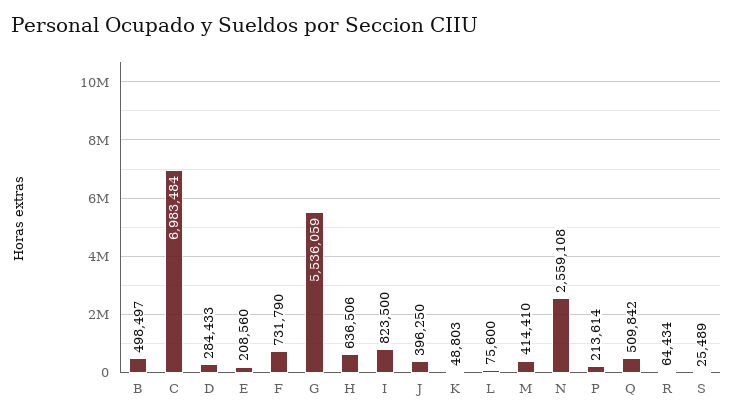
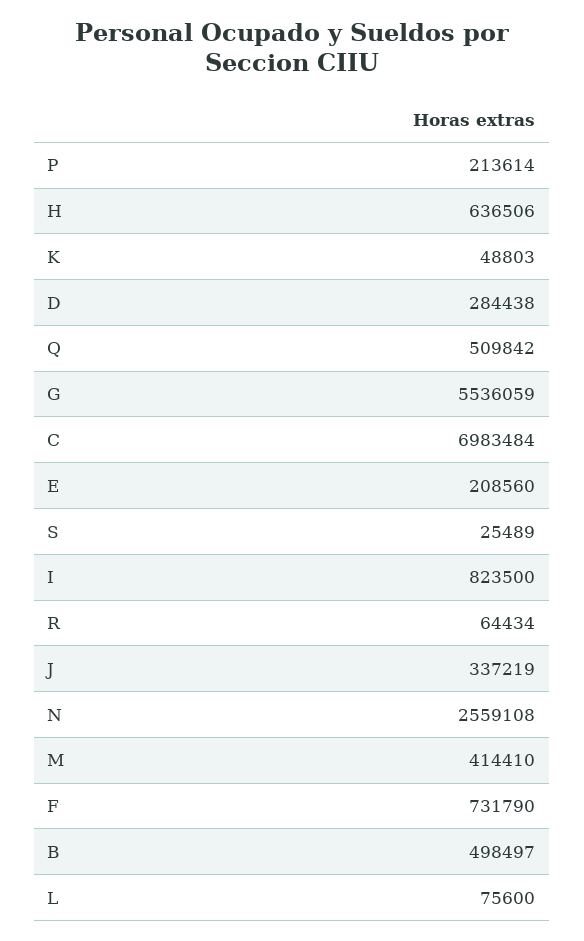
D: 284433 -> 284438
J: 396250 -> 337219

